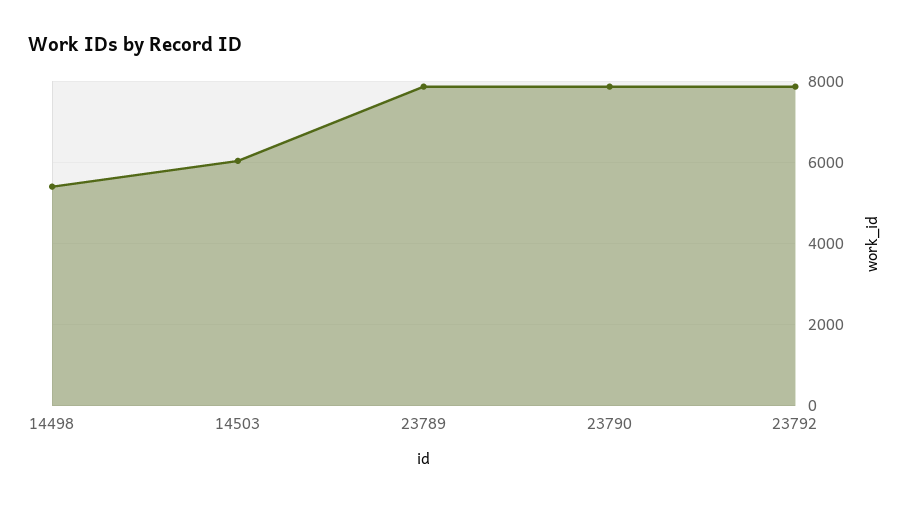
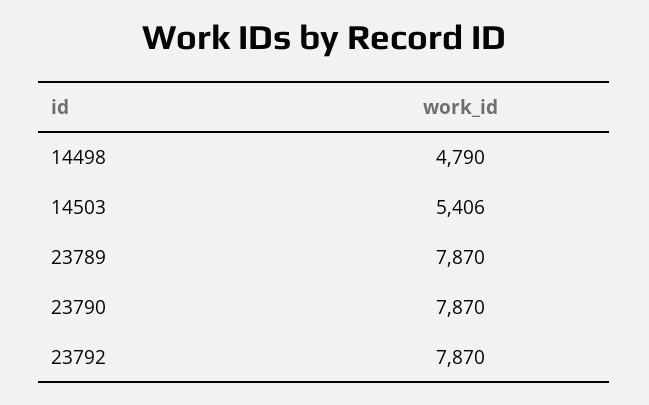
14498: 5400 -> 4790
14503: 6000 -> 5406

